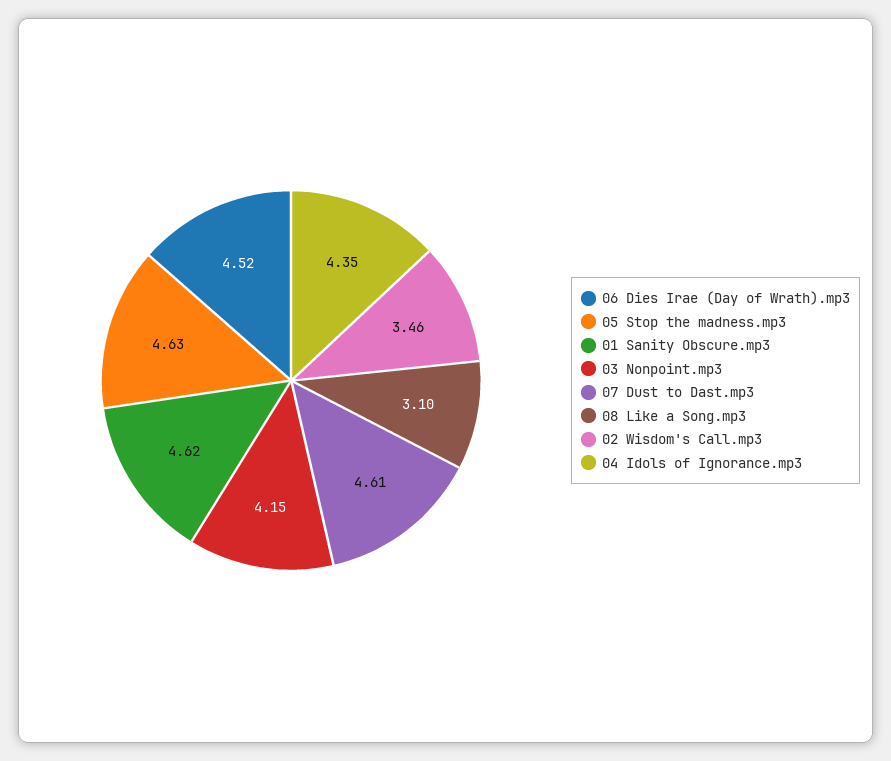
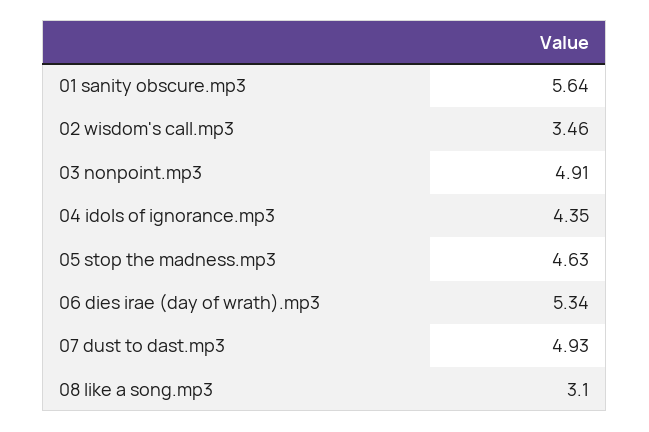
06 Dies Irae (Day of Wrath).mp3: 4.52 -> 5.34
01 Sanity Obscure.mp3: 4.62 -> 5.64
03 Nonpoint.mp3: 4.15 -> 4.91
07 Dust to Dast.mp3: 4.61 -> 4.93

